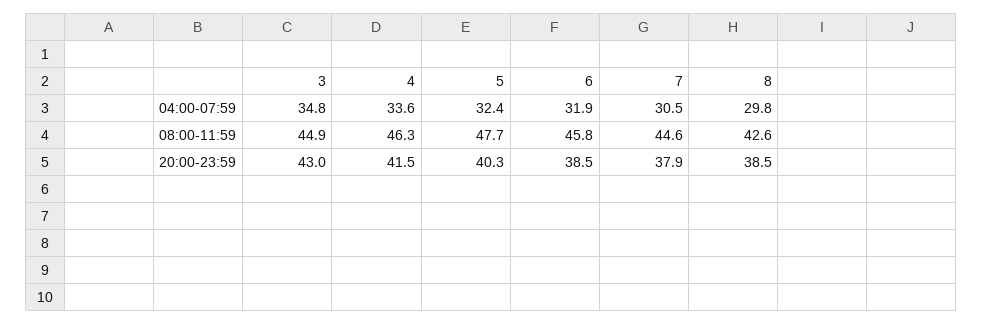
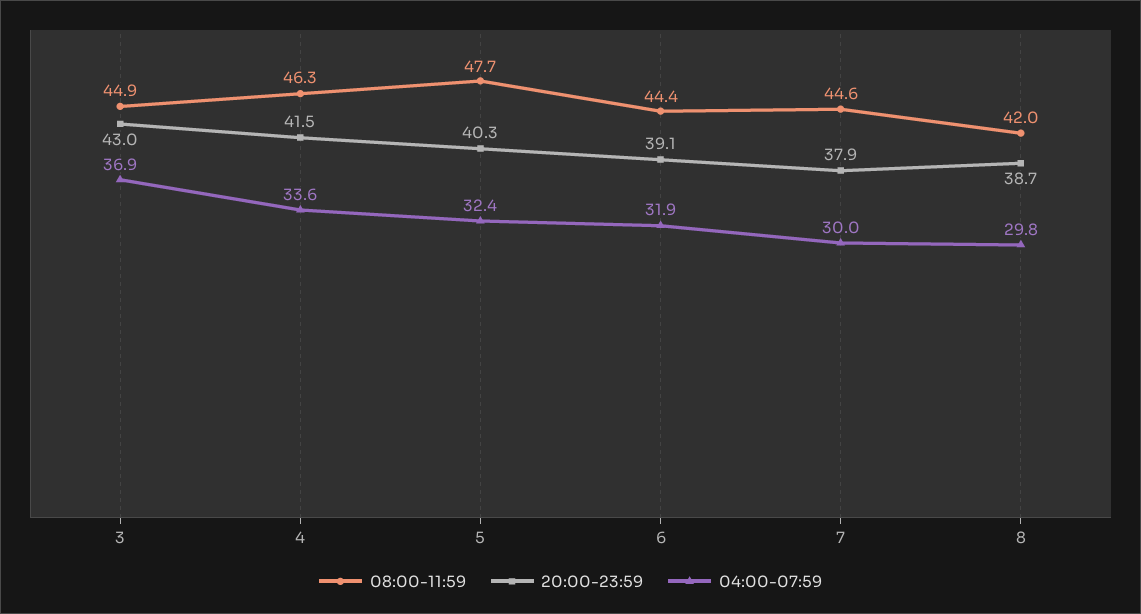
04:00-07:59, 3: 34.8 -> 36.9
04:00-07:59, 7: 30.5 -> 30
08:00-11:59, 6: 45.8 -> 44.4
08:00-11:59, 8: 42.6 -> 42
20:00-23:59, 6: 38.5 -> 39.1
20:00-23:59, 8: 38.5 -> 38.7

